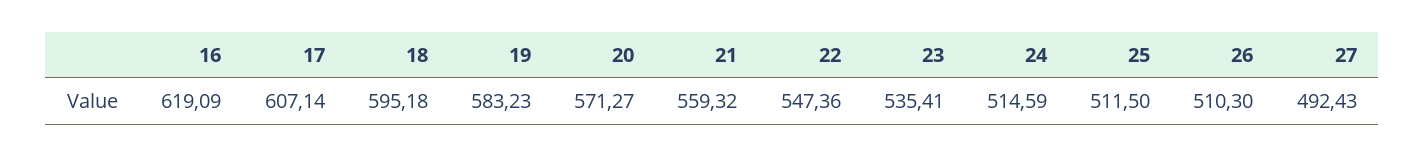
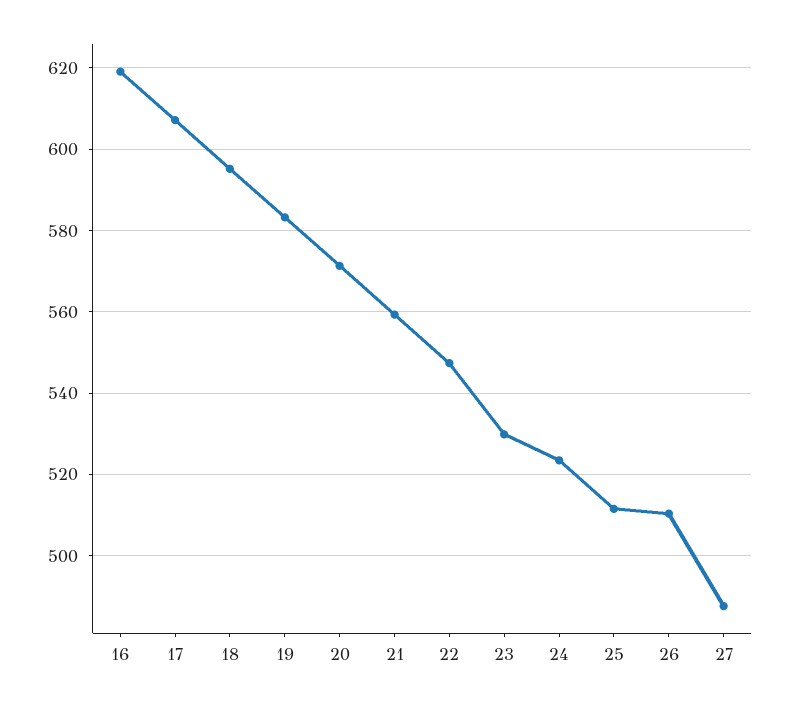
23: 535.41 -> 530
24: 514.59 -> 524
27: 492.43 -> 488

